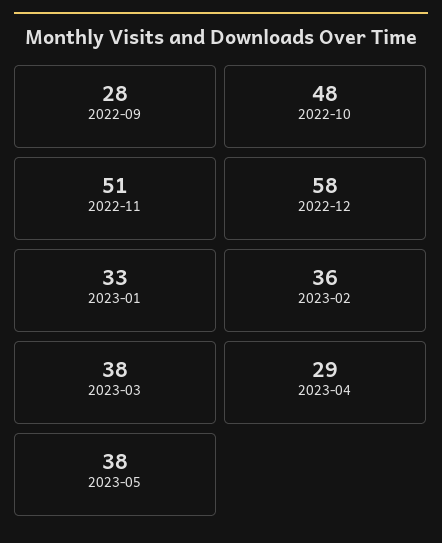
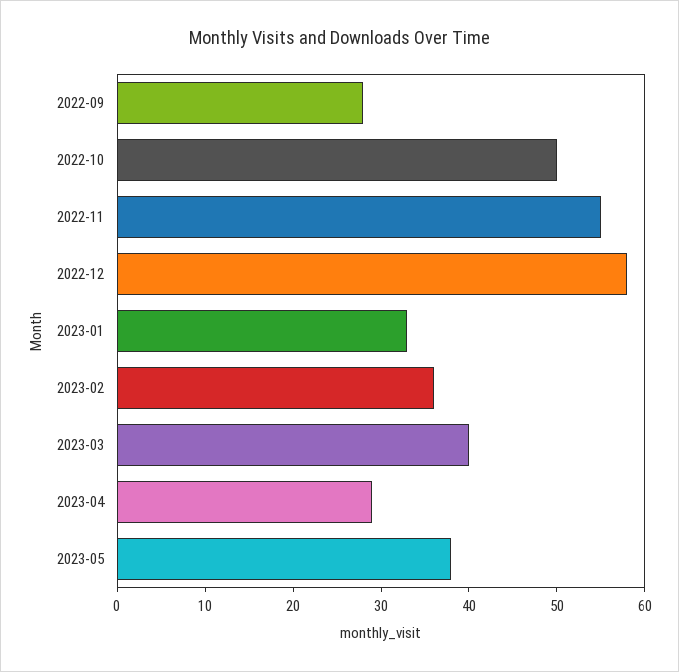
2022-10: 48 -> 50
2022-11: 51 -> 55
2023-03: 38 -> 40

